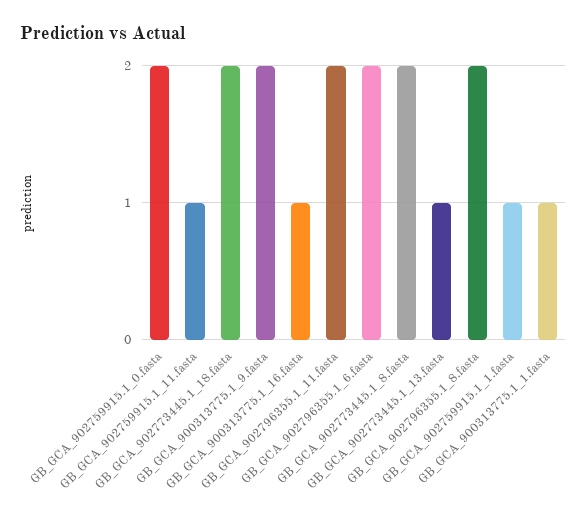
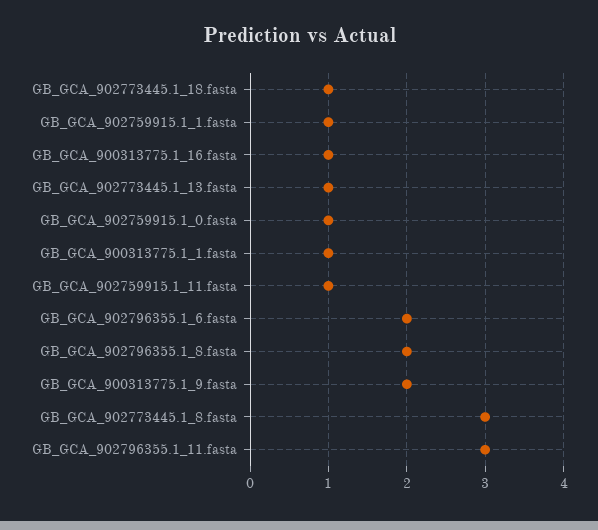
GB_GCA_902759915.1_0.fasta: 2 -> 1
GB_GCA_902773445.1_18.fasta: 2 -> 1
GB_GCA_902796355.1_11.fasta: 2 -> 3
GB_GCA_902773445.1_8.fasta: 2 -> 3

